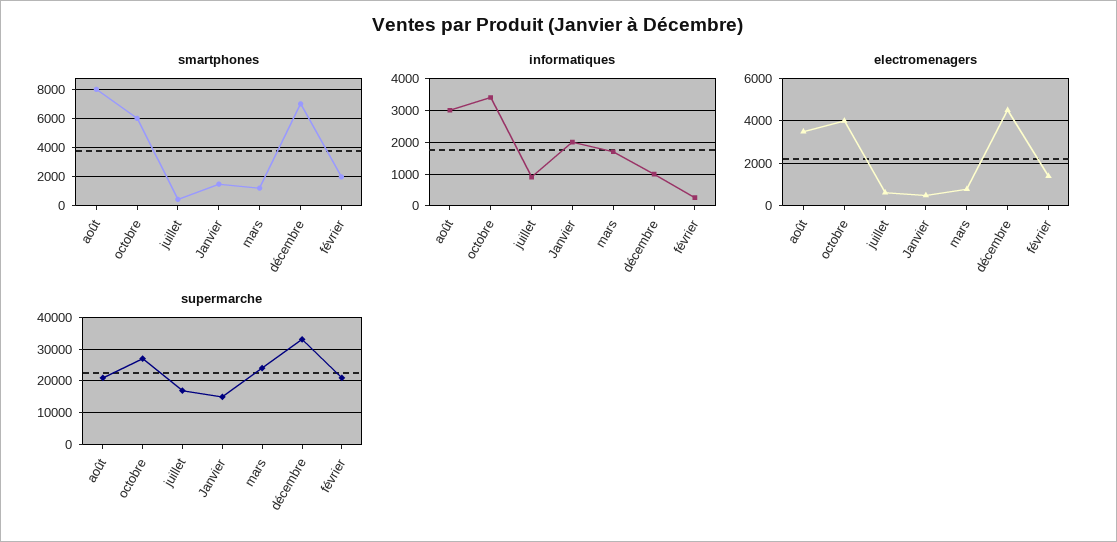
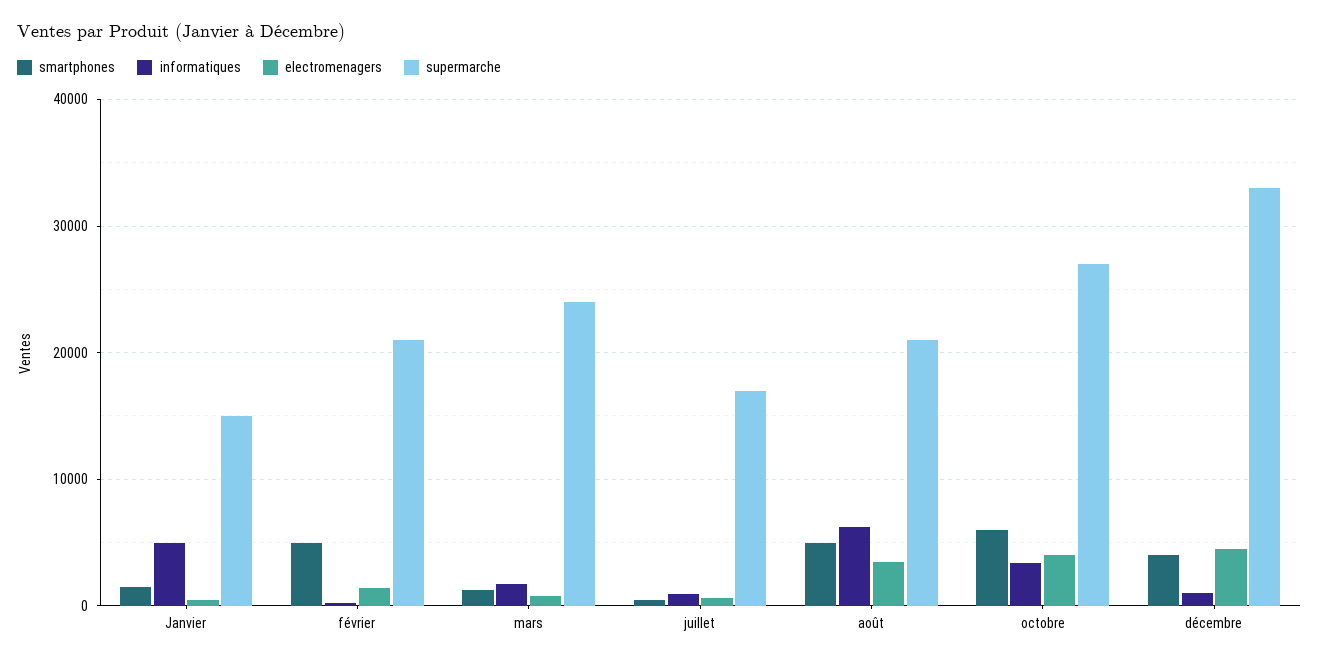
smartphones, août: 8000 -> 5000
smartphones, décembre: 7000 -> 4000
smartphones, février: 2000 -> 5000
informatiques, août: 3000 -> 6000
informatiques, Janvier: 2000 -> 5000

